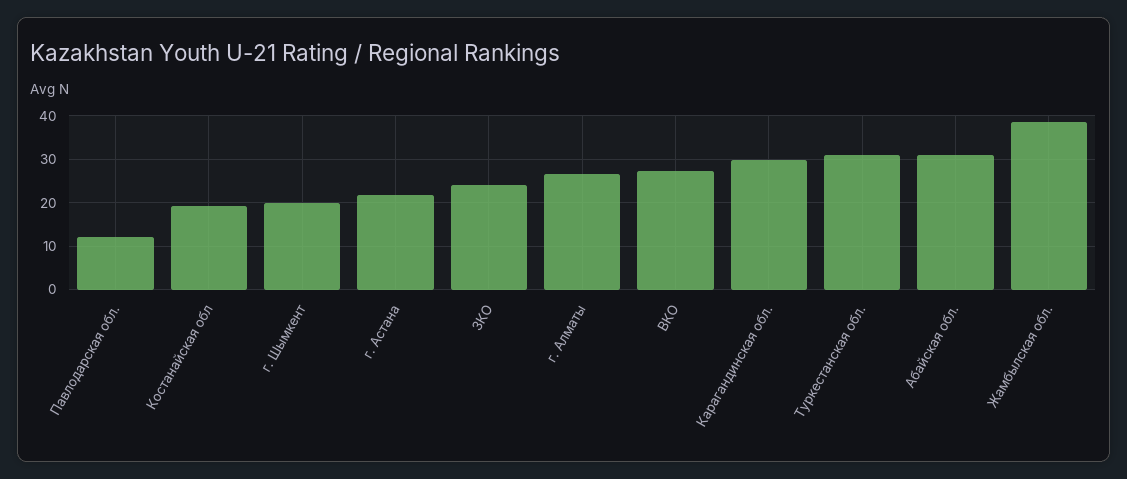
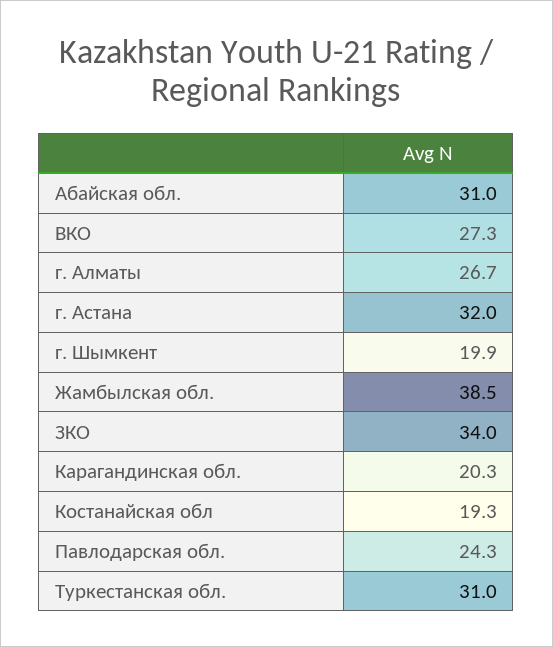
Павлодарская обл.: 12 -> 24.3
г. Астана: 22 -> 32
ЗКО: 24 -> 34
Карагандинская обл.: 30 -> 20.3

